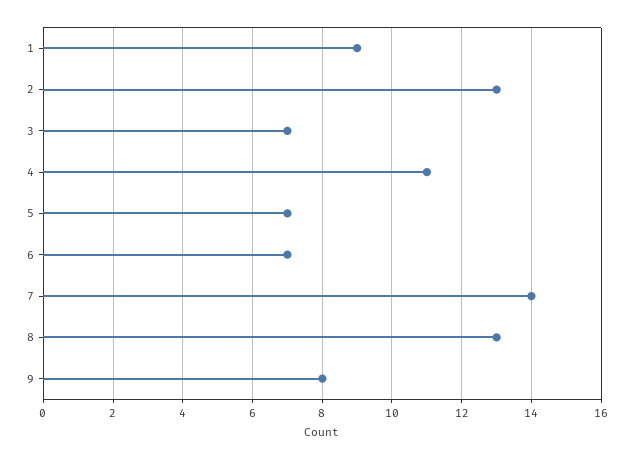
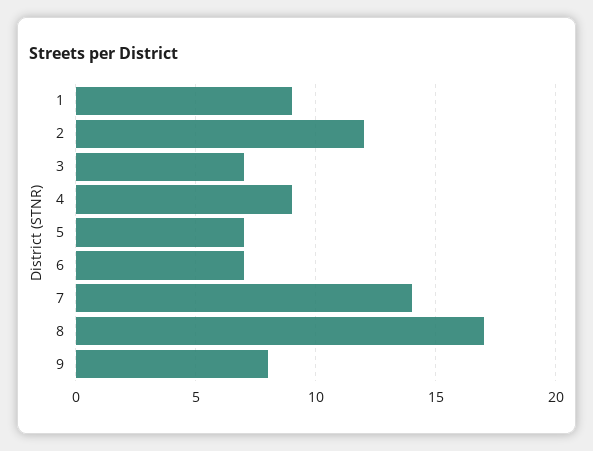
2: 13 -> 12
4: 11 -> 9
8: 13 -> 17

